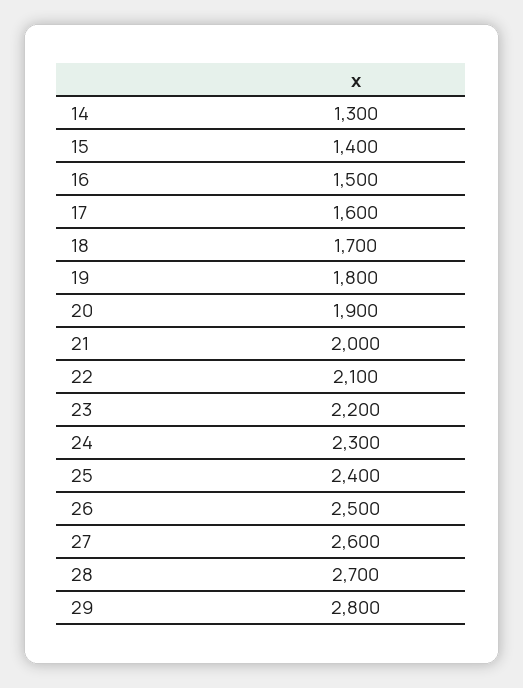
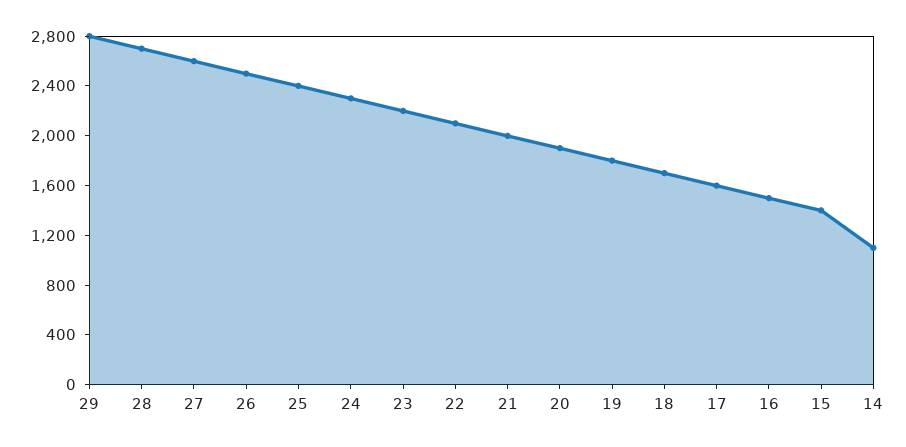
14: 1300 -> 1100

